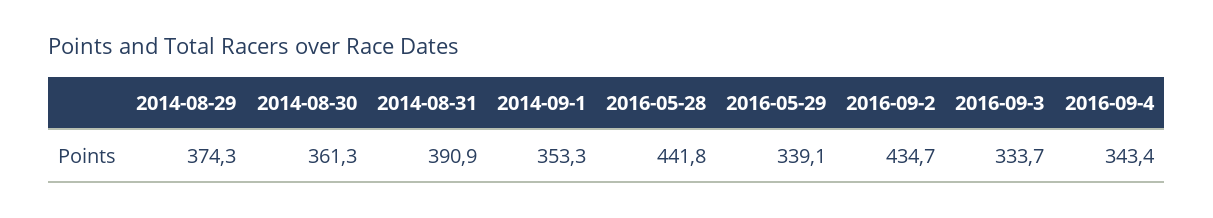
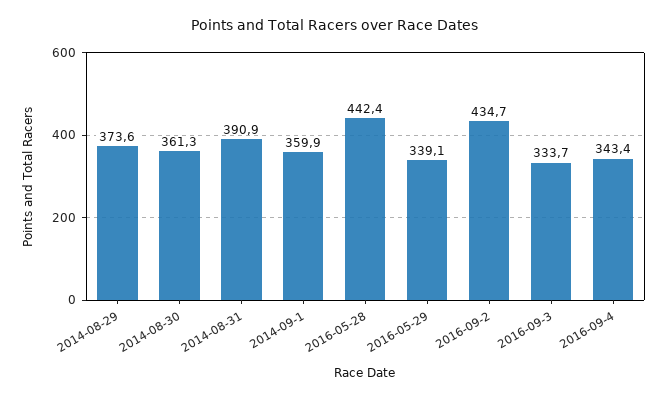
2014-08-29: 374.3 -> 373.6
2014-09-1: 353.3 -> 359.9
2016-05-28: 441.8 -> 442.4

